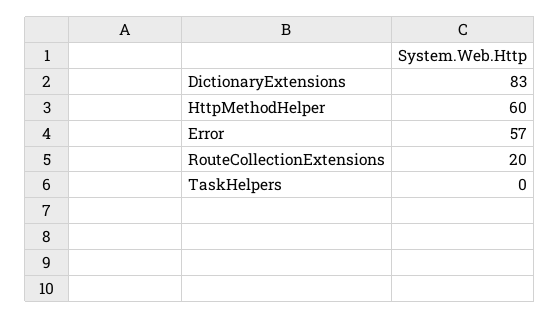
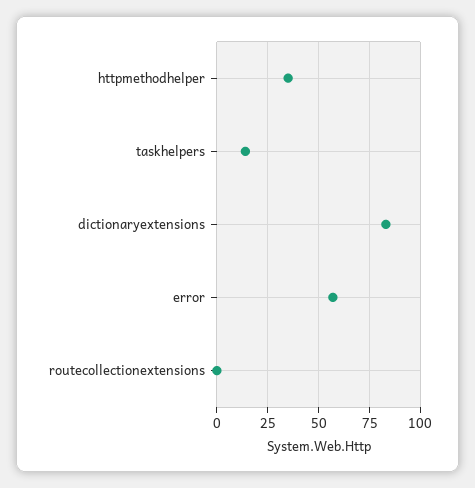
HttpMethodHelper: 60 -> 35
RouteCollectionExtensions: 20 -> 0
TaskHelpers: 0 -> 15

